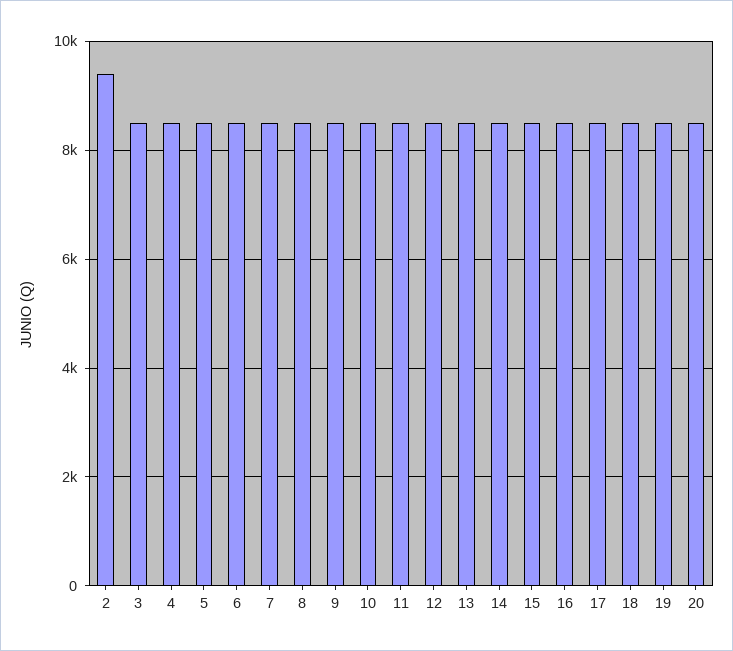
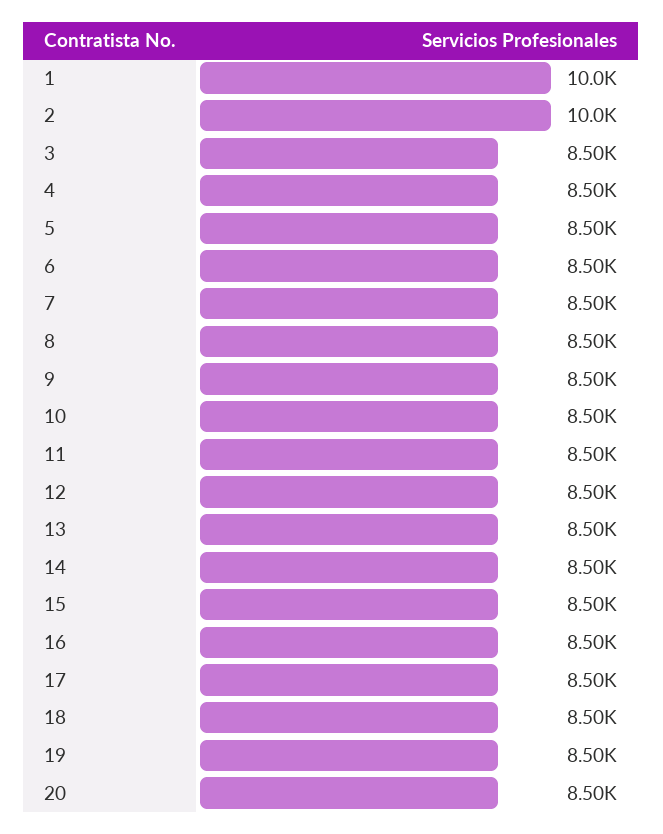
2: 9400 -> 10000
1: none -> 10000

